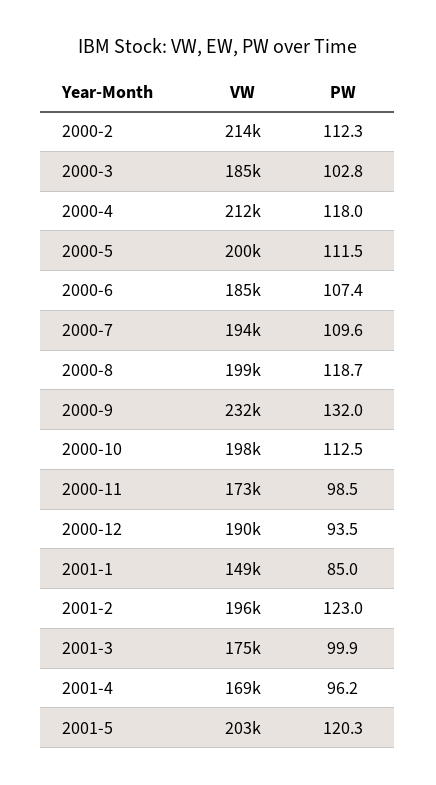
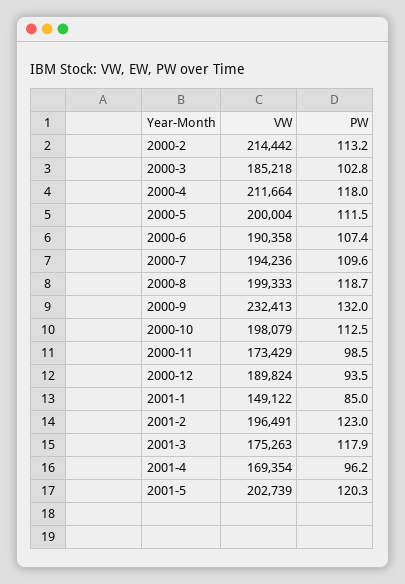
PW, 2000-2: 112.3 -> 113.2
VW, 2000-6: 185000 -> 190358
PW, 2001-3: 99.9 -> 117.9

